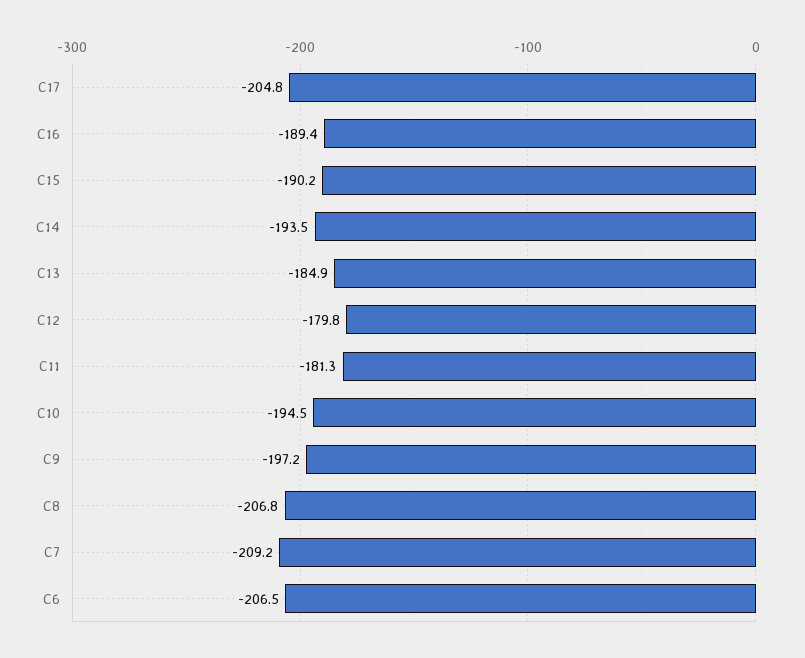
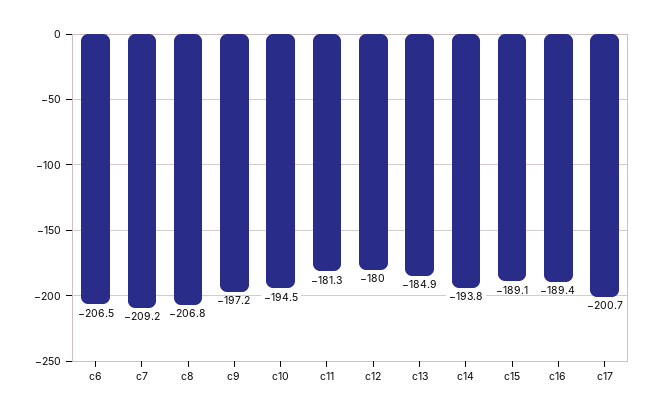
C17: -204.8 -> -200.7
C15: -190.2 -> -189.1
C14: -193.5 -> -193.8
C12: -179.8 -> -180

